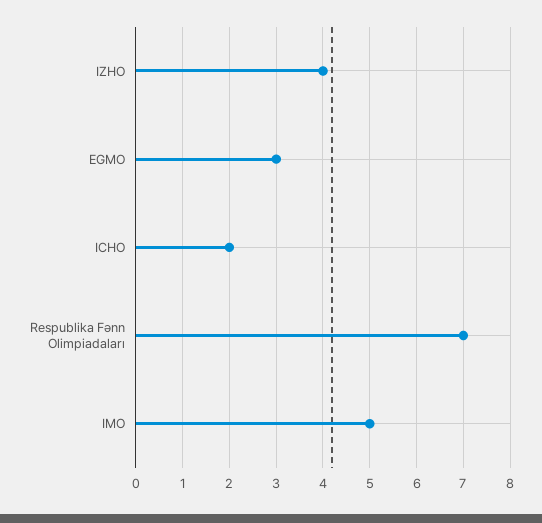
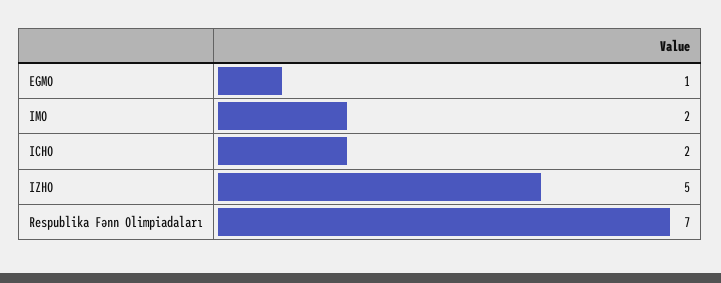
IZHO: 4 -> 5
EGMO: 3 -> 1
IMO: 5 -> 2

